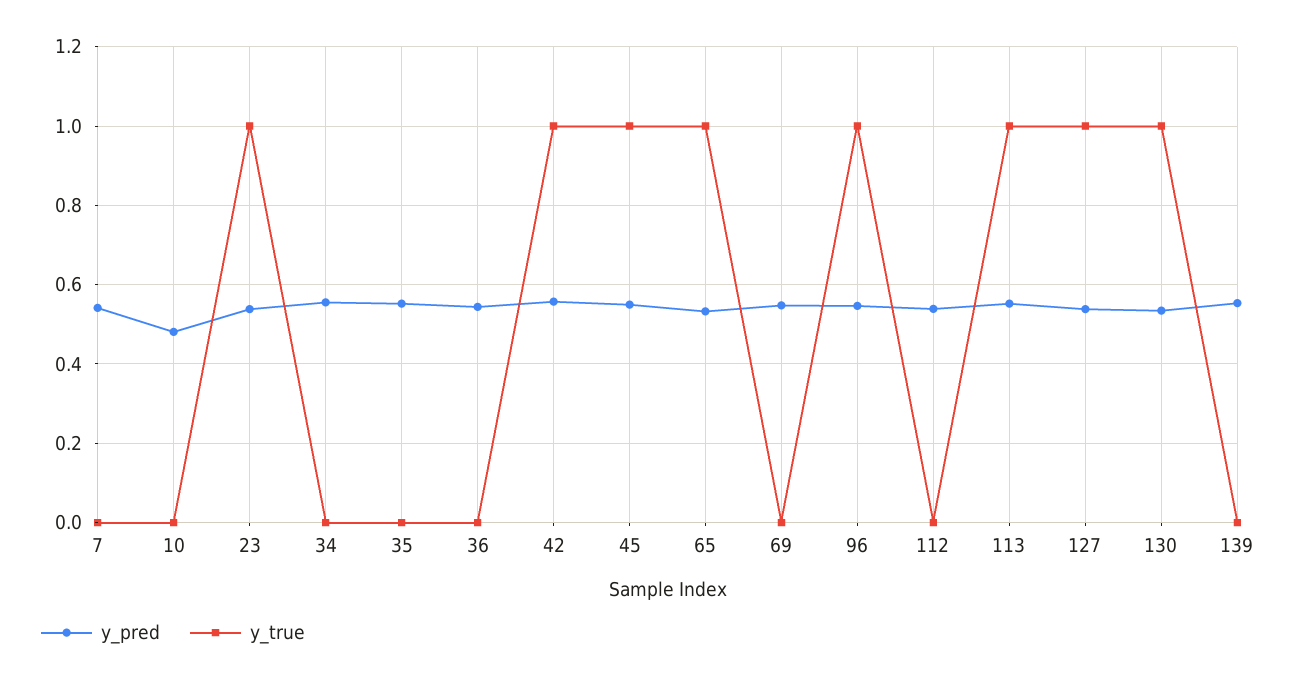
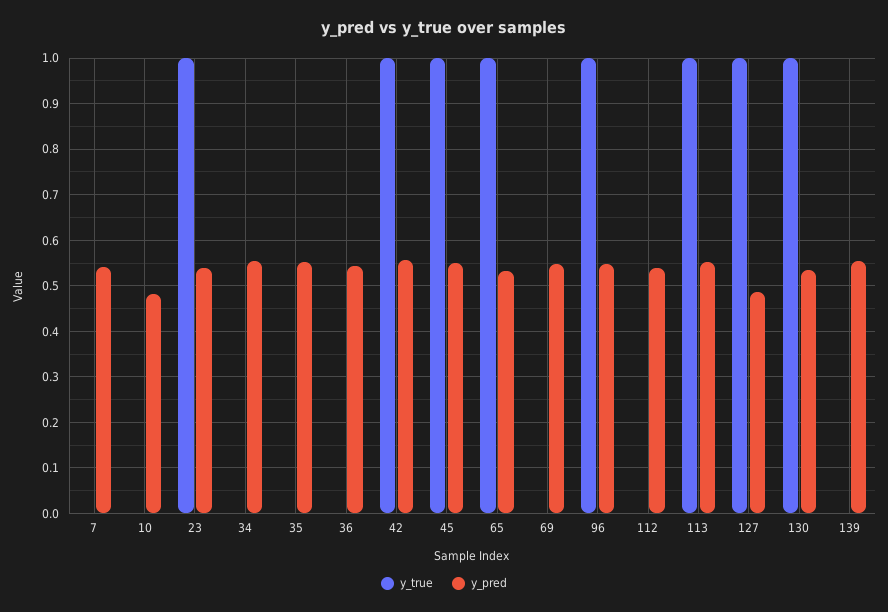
y_pred, 127: 0.54 -> 0.48

